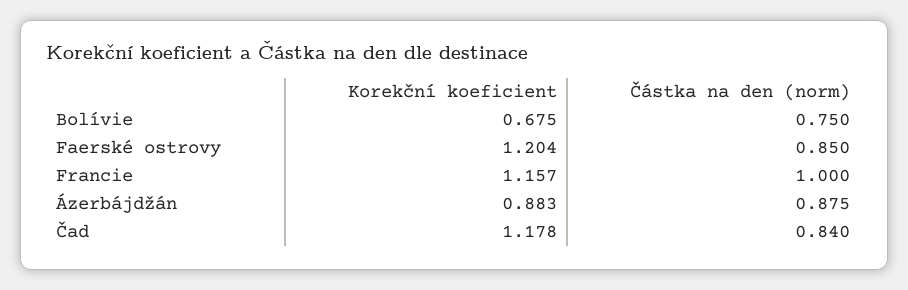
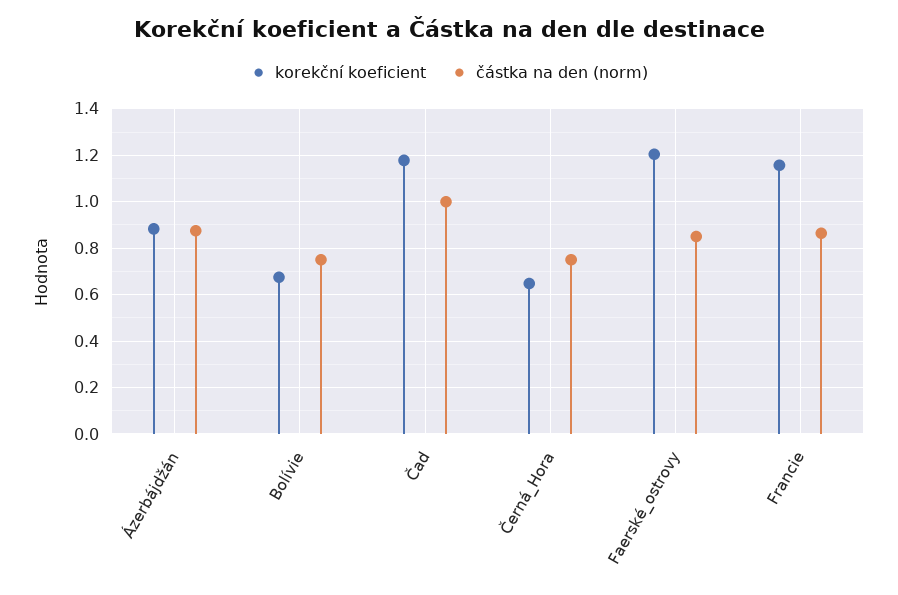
Částka na den (norm), Francie: 1 -> 0.85
Částka na den (norm), Čad: 0.84 -> 1
Korekční koeficient, Černá_Hora: none -> 0.65
Částka na den (norm), Černá_Hora: none -> 0.75

